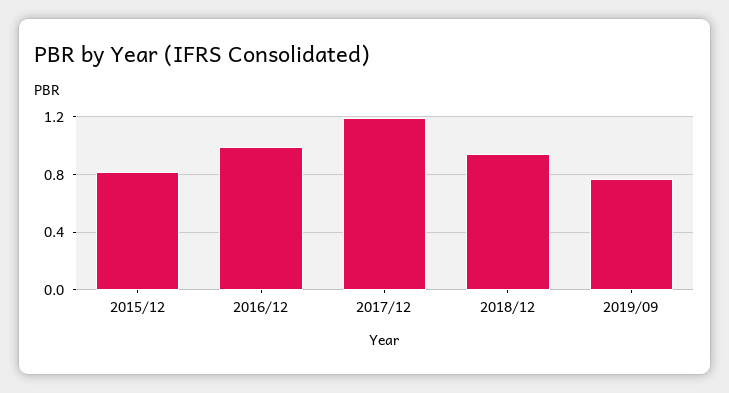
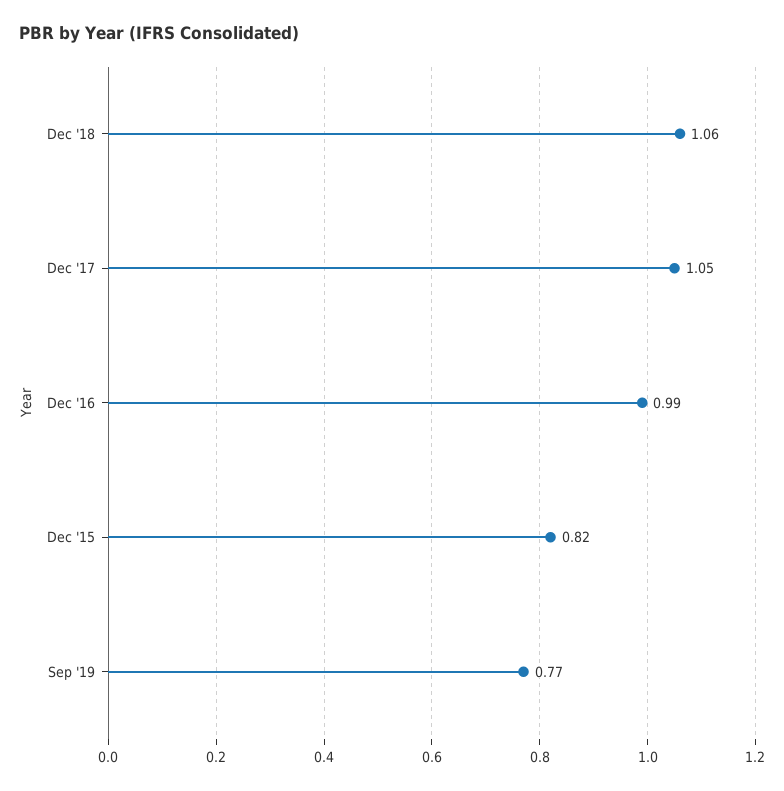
2017/12: 1.2 -> 1.05
2018/12: 0.95 -> 1.06

